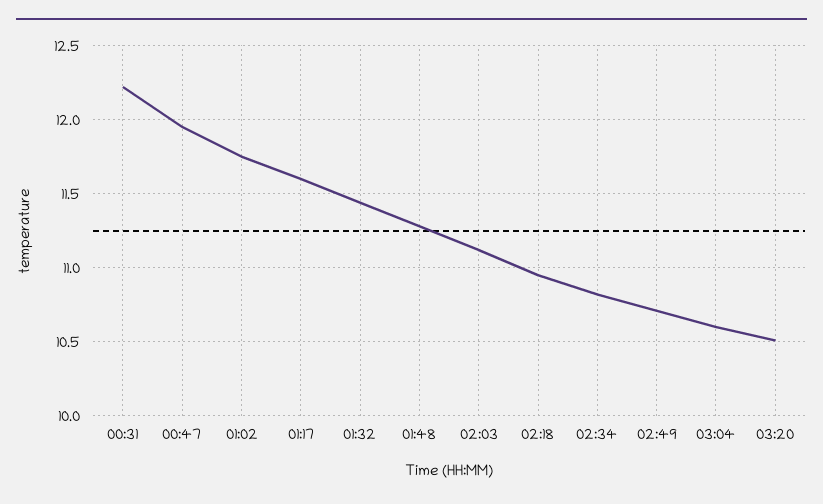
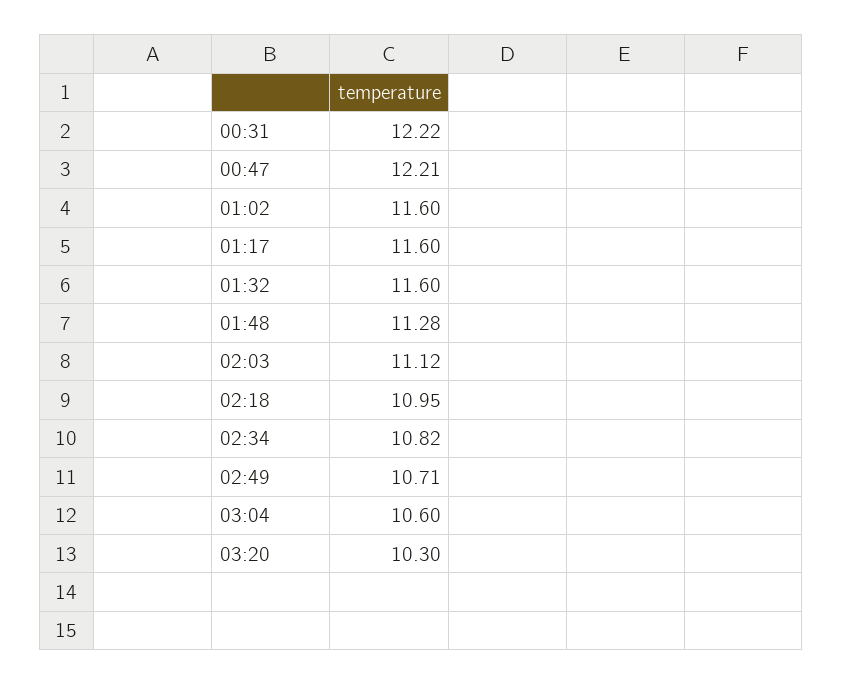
00:47: 11.95 -> 12.21
01:02: 11.75 -> 11.6
01:32: 11.45 -> 11.6
03:20: 10.5 -> 10.3

